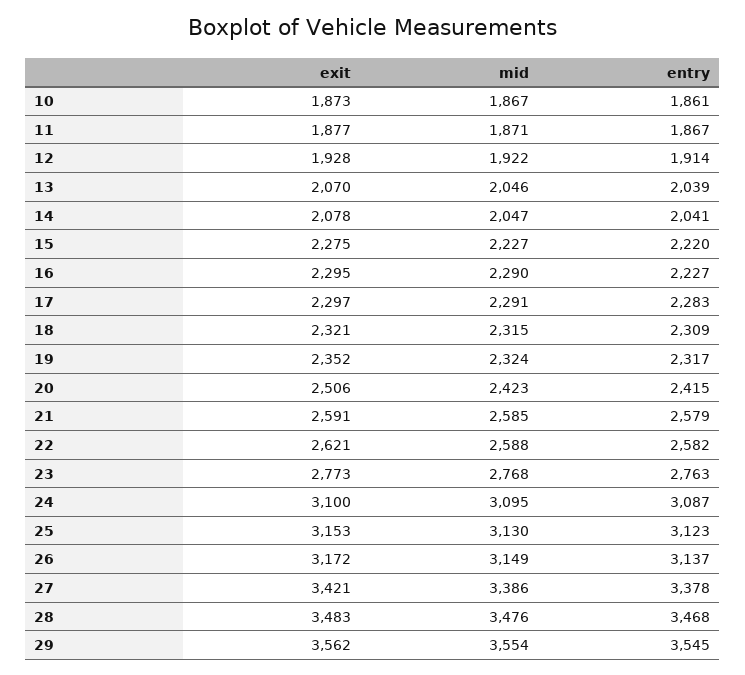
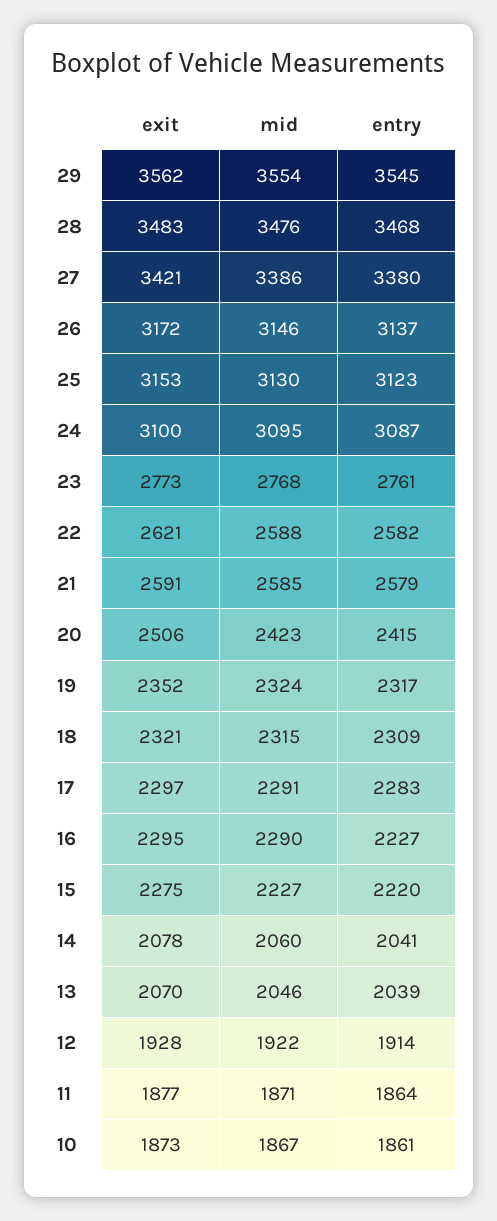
entry, 11: 1867 -> 1864
mid, 14: 2047 -> 2060
entry, 23: 2763 -> 2761
mid, 26: 3149 -> 3146
entry, 27: 3378 -> 3380

